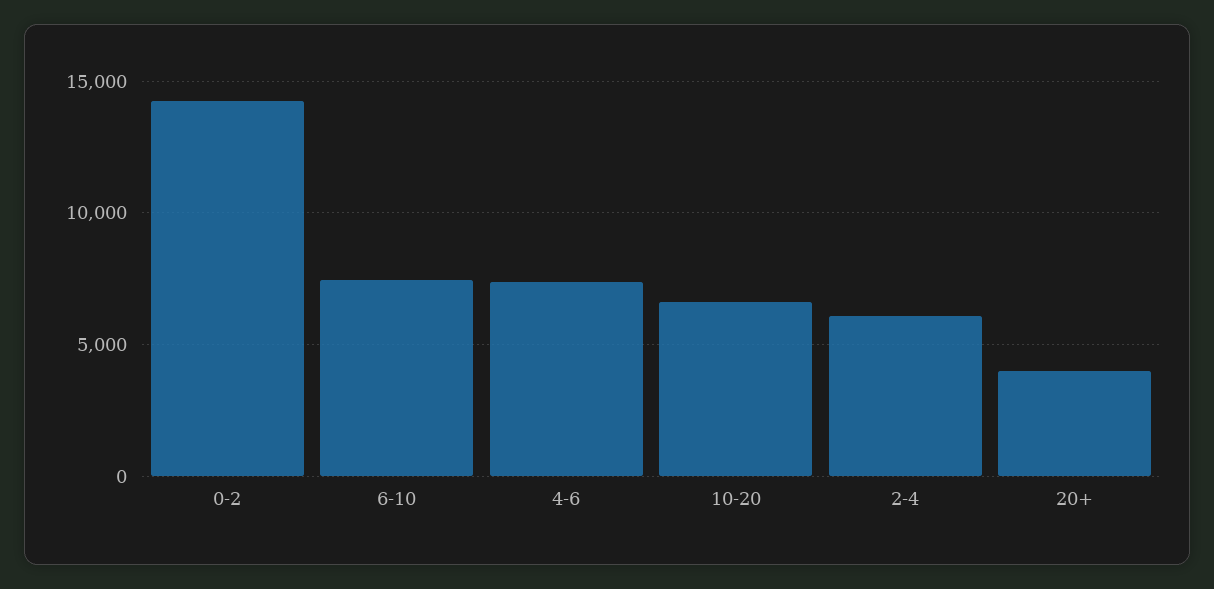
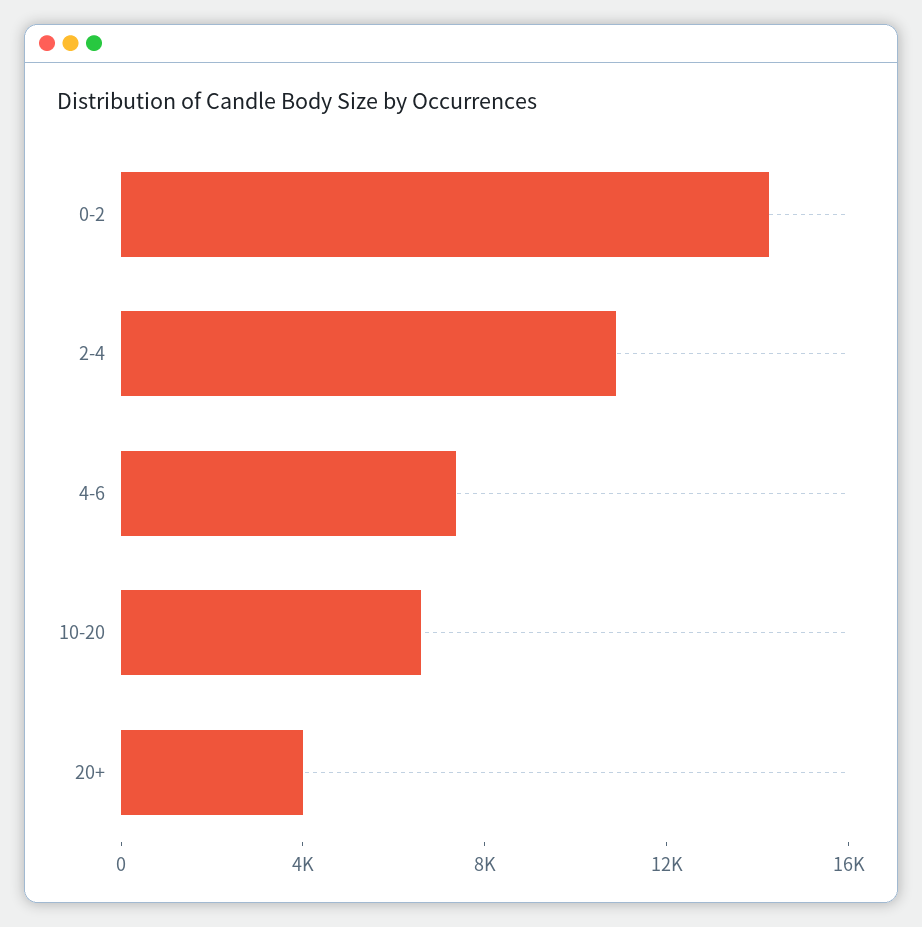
6-10: 7500 -> none
2-4: 6000 -> 11000

